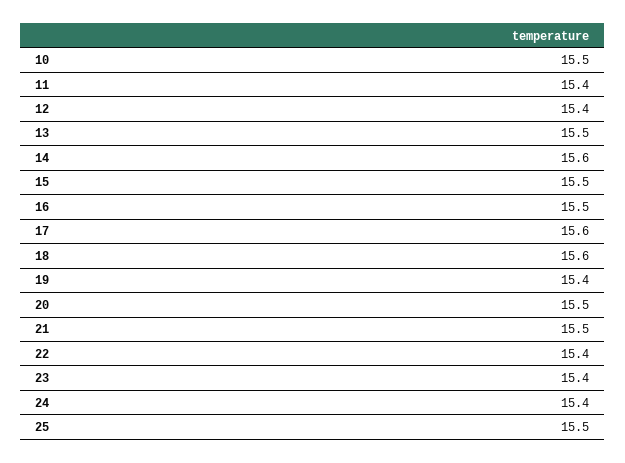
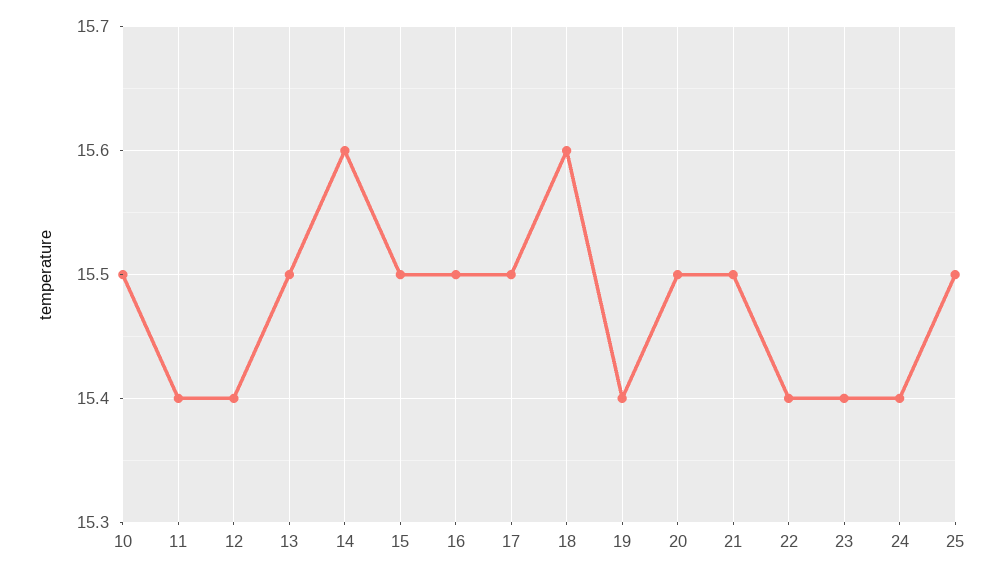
17: 15.6 -> 15.5

